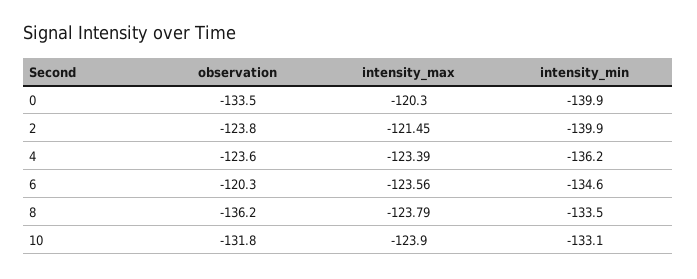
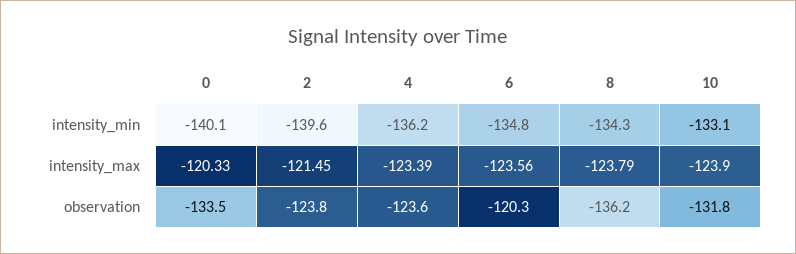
intensity_max, 0: -120.3 -> -120.33
intensity_min, 0: -139.9 -> -140.1
intensity_min, 2: -139.9 -> -139.6
intensity_min, 6: -134.6 -> -134.8
intensity_min, 8: -133.5 -> -134.3

